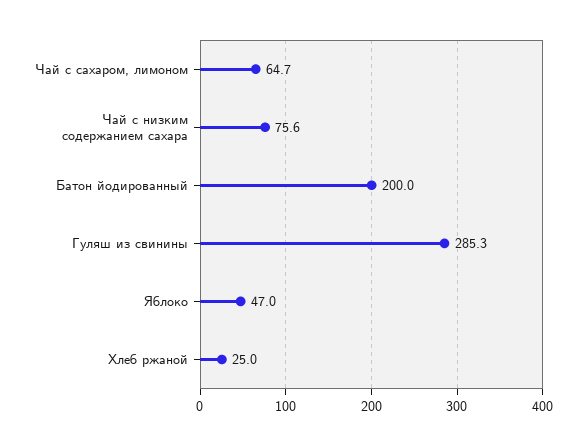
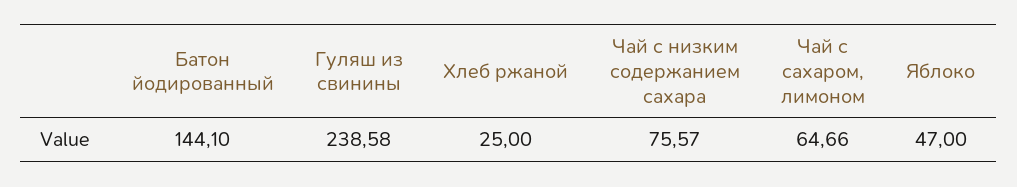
Батон йодированный: 200 -> 144.1
Гуляш из свинины: 285.3 -> 238.58

